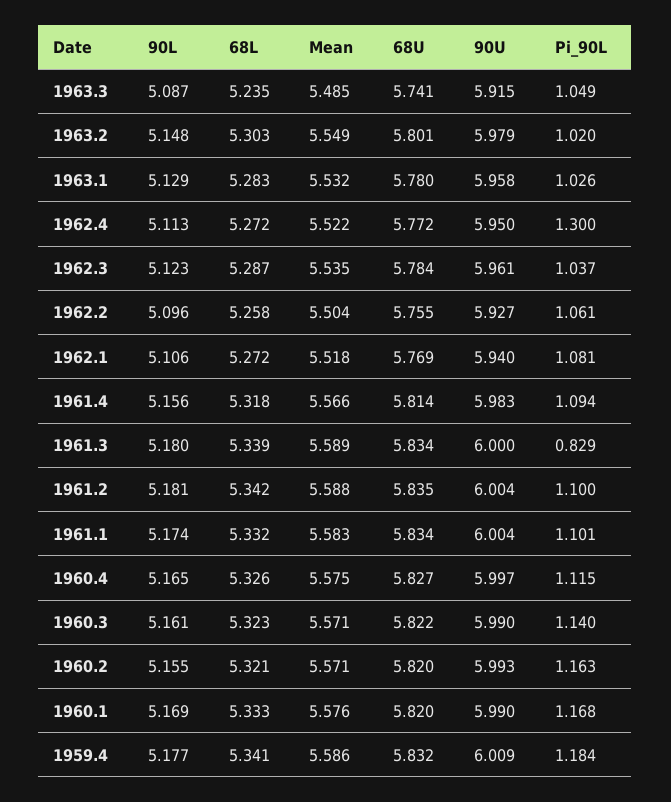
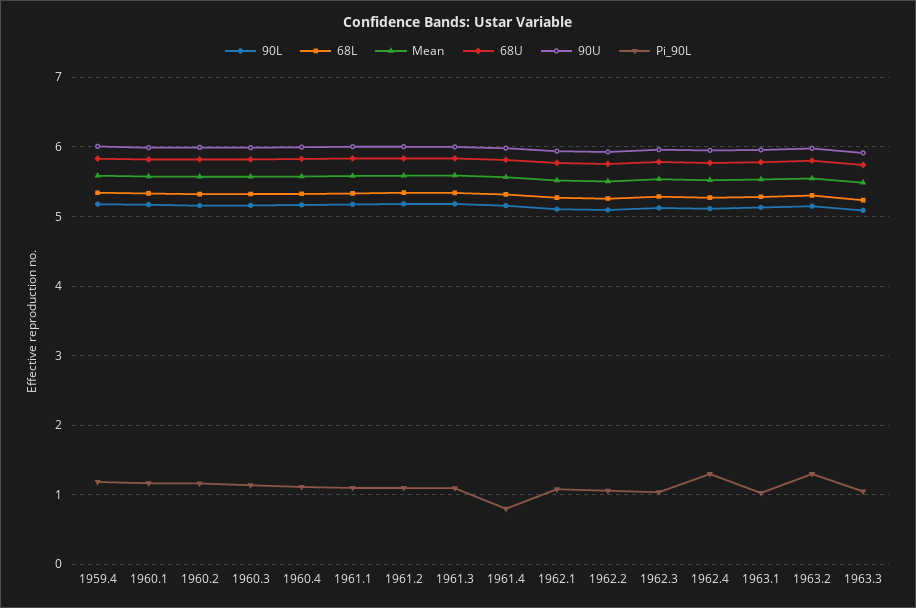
Pi_90L, 1963.2: 1.02 -> 1.3
Pi_90L, 1961.4: 1.094 -> 0.8
Pi_90L, 1961.3: 0.829 -> 1.1

